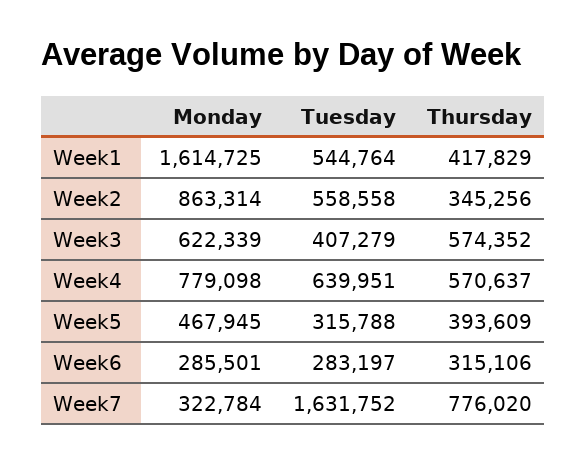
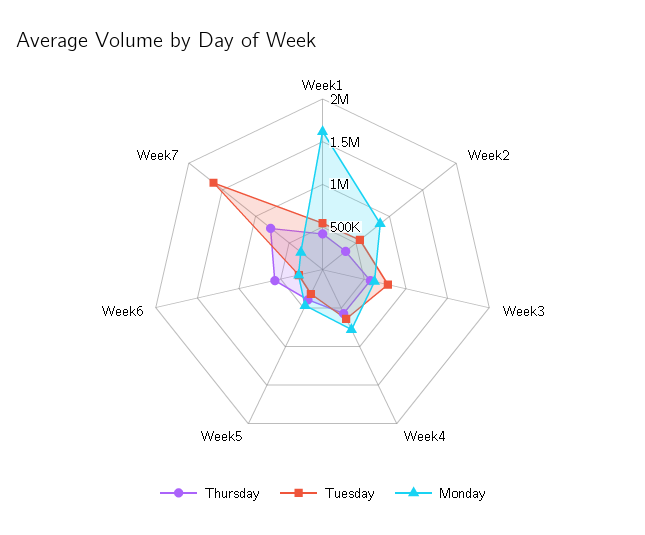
Tuesday, Week3: 407279 -> 800000
Thursday, Week6: 315106 -> 600000

